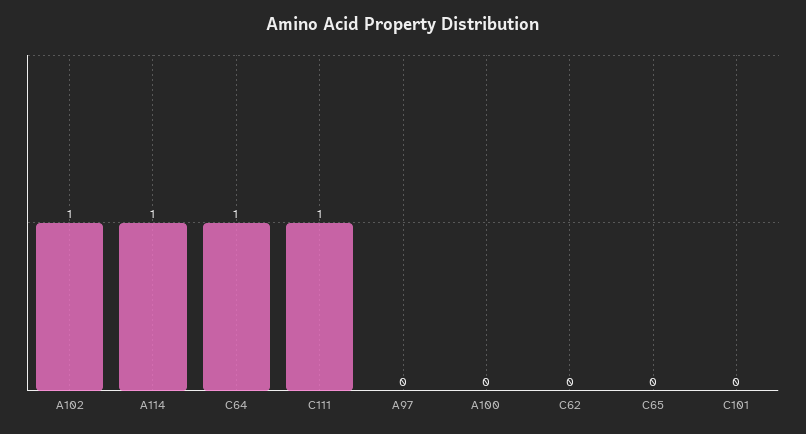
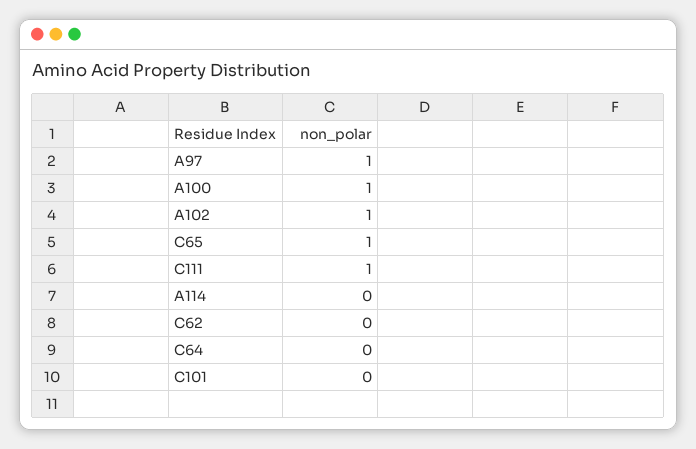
A114: 1 -> 0
C64: 1 -> 0
A97: 0 -> 1
A100: 0 -> 1
C65: 0 -> 1

